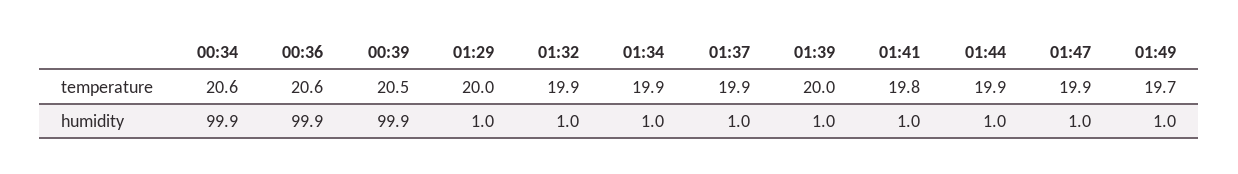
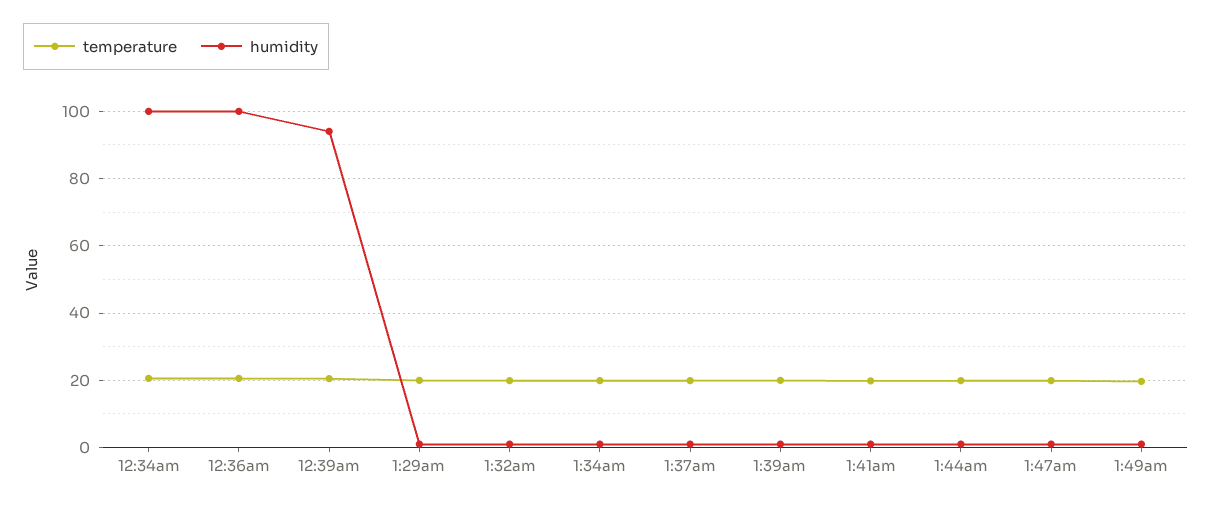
humidity, 00:39: 99.9 -> 94

